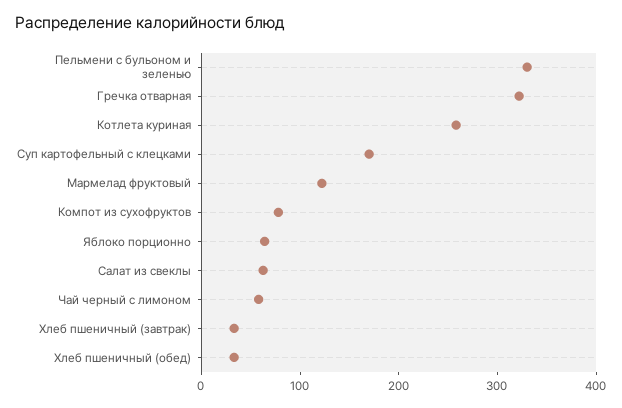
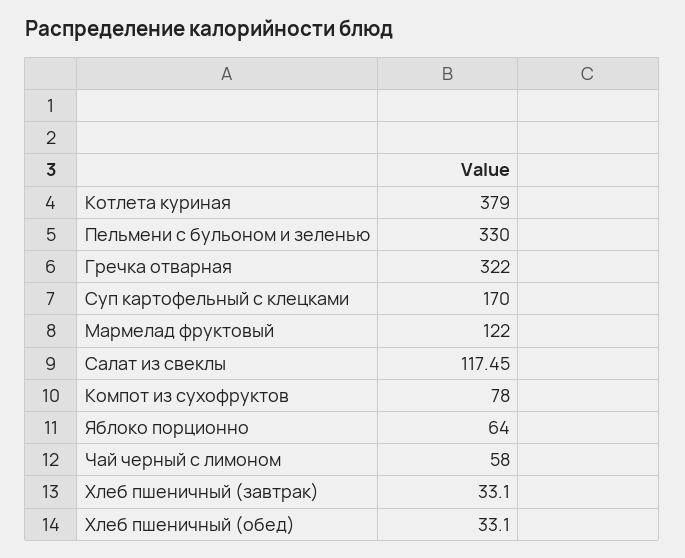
Котлета куриная: 260 -> 379
Салат из свеклы: 60 -> 117.45

